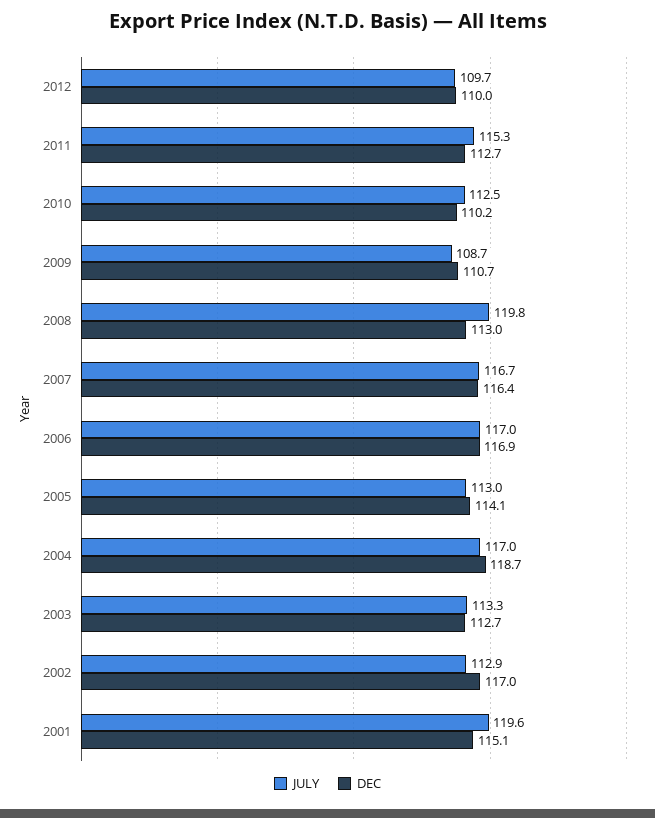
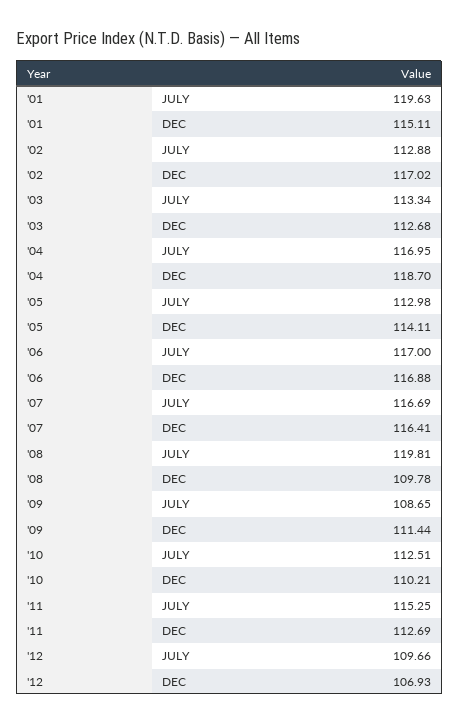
DEC, 2012: 110 -> 106.93
DEC, 2009: 110.7 -> 111.44
DEC, 2008: 113 -> 109.78

